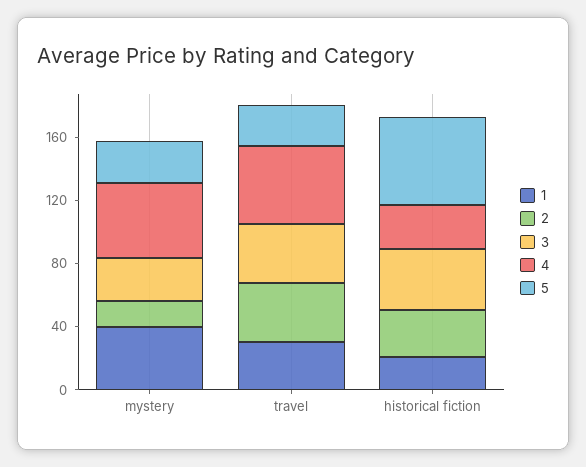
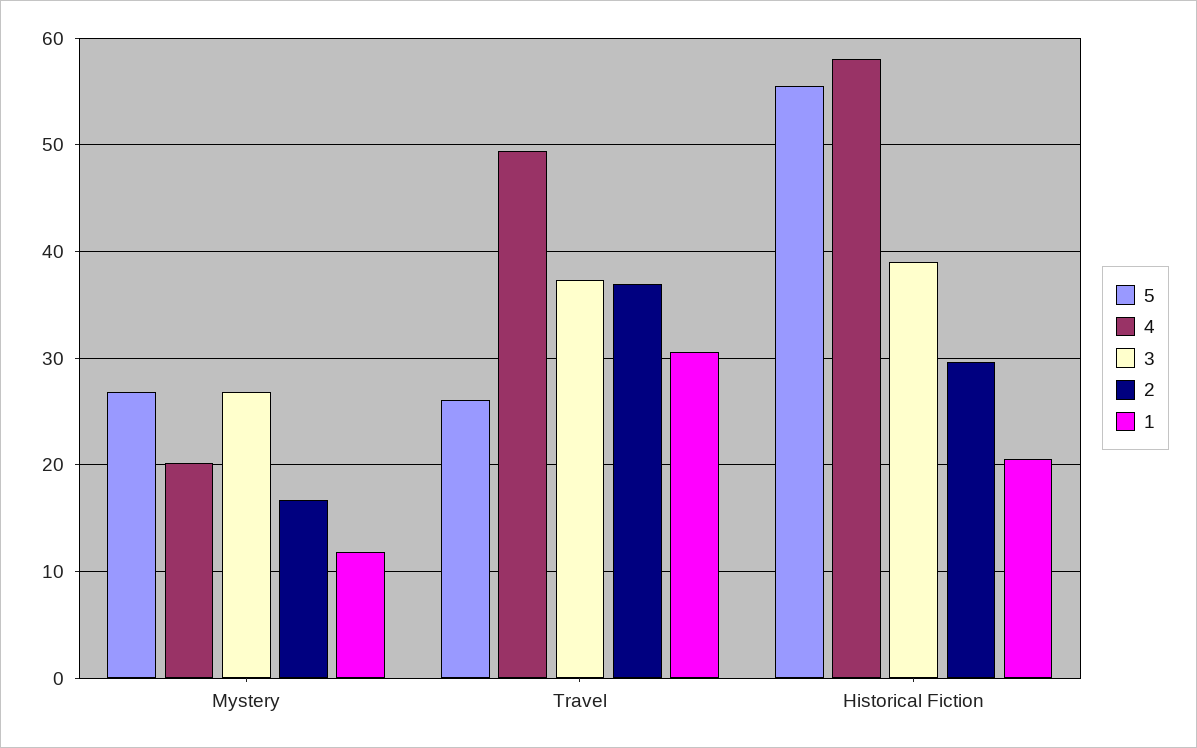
1, mystery: 40 -> 12
4, mystery: 50 -> 20
4, historical fiction: 30 -> 58

